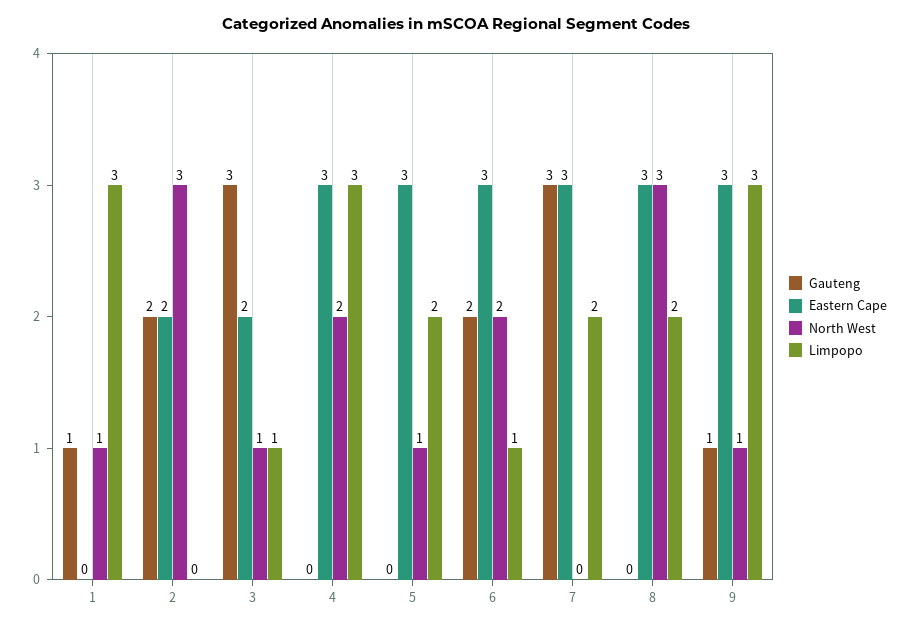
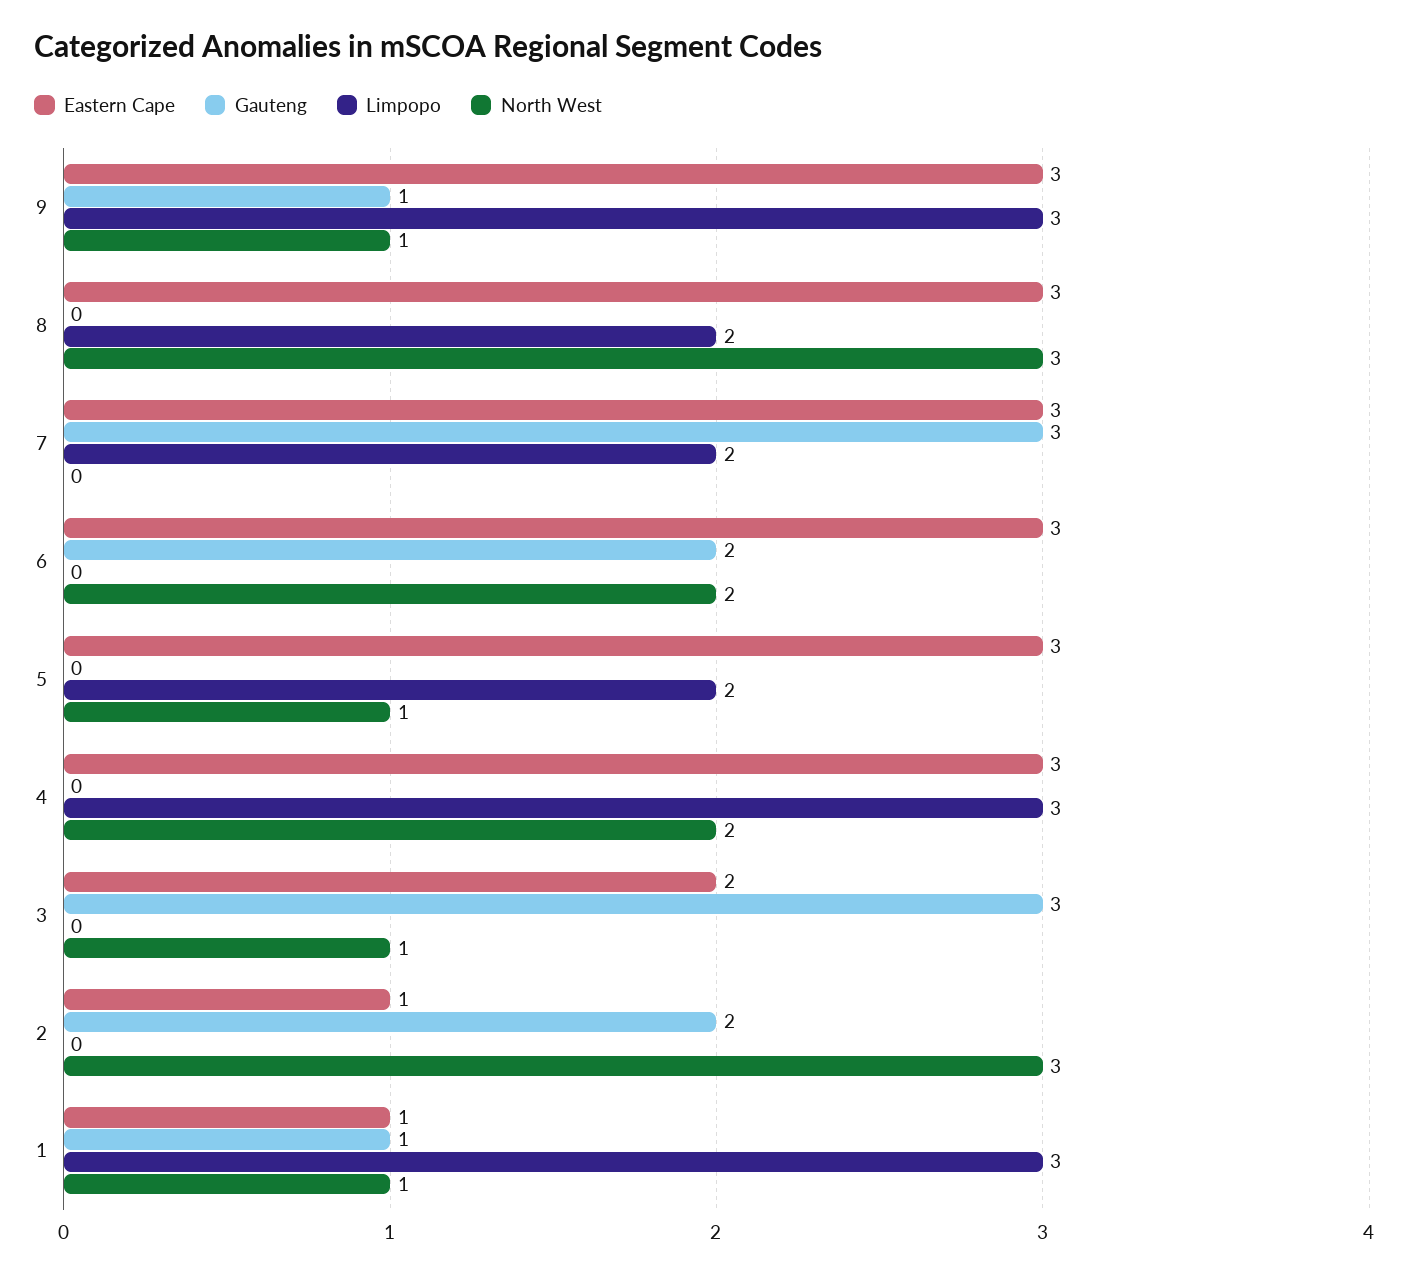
Eastern Cape, 1: 0 -> 1
Eastern Cape, 2: 2 -> 1
Limpopo, 3: 1 -> 0
Limpopo, 6: 1 -> 0

